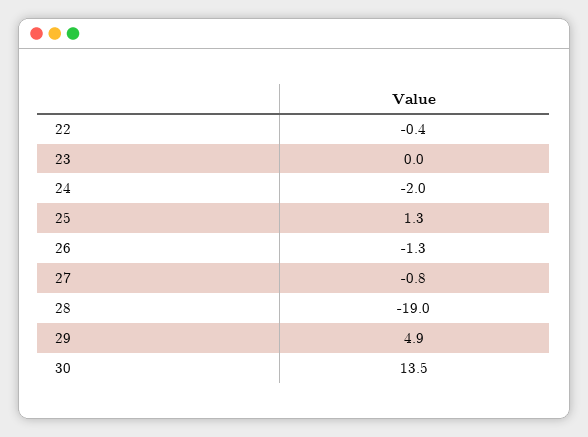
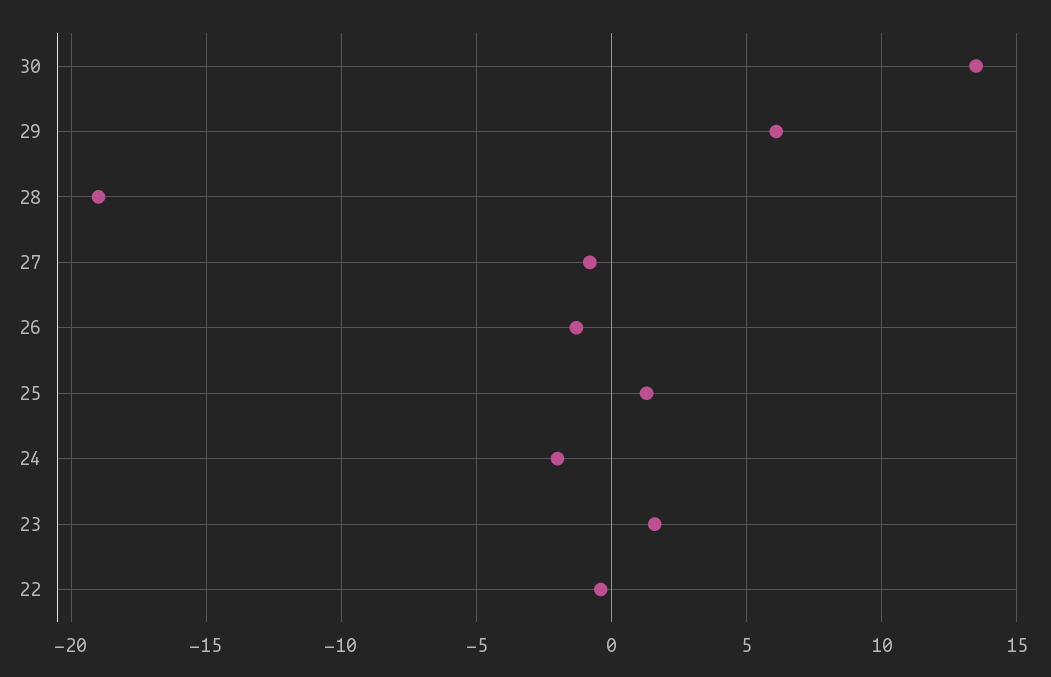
23: 0 -> 1.5
29: 4.9 -> 6

